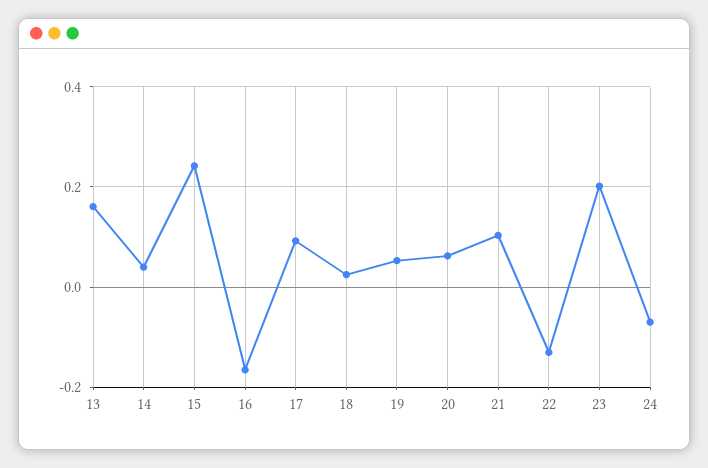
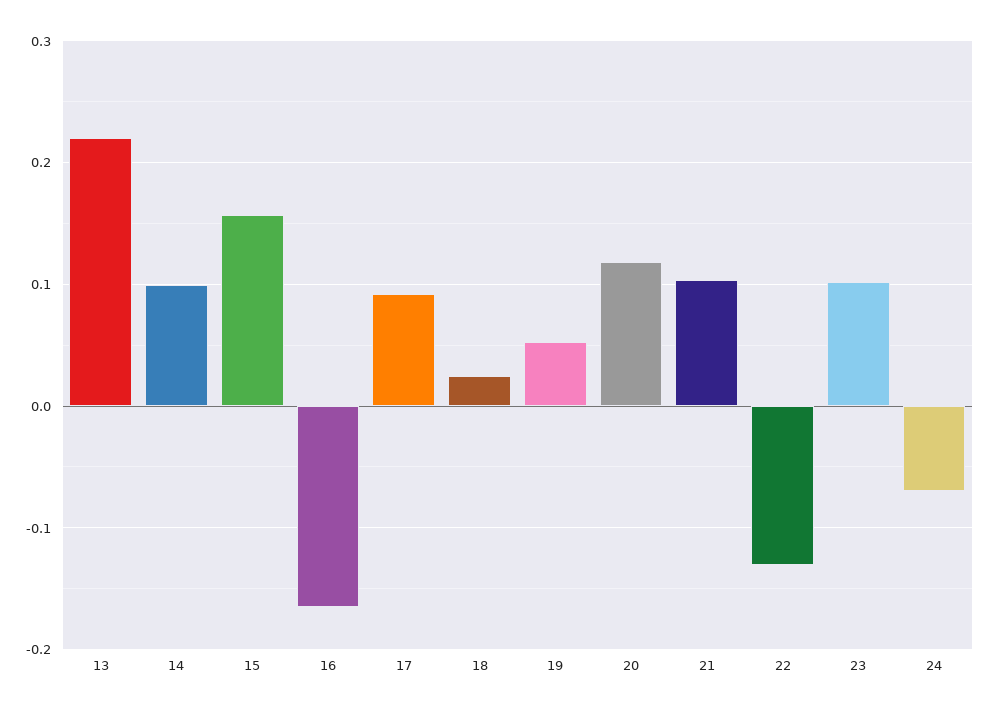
13: 0.16 -> 0.22
14: 0.04 -> 0.1
15: 0.24 -> 0.16
20: 0.06 -> 0.12
23: 0.2 -> 0.1

